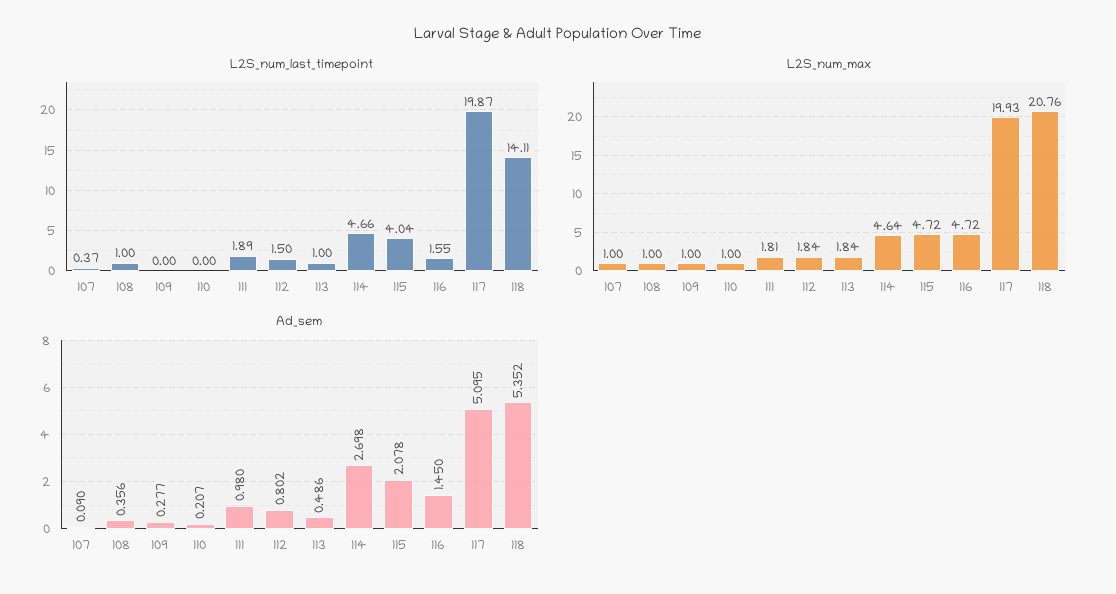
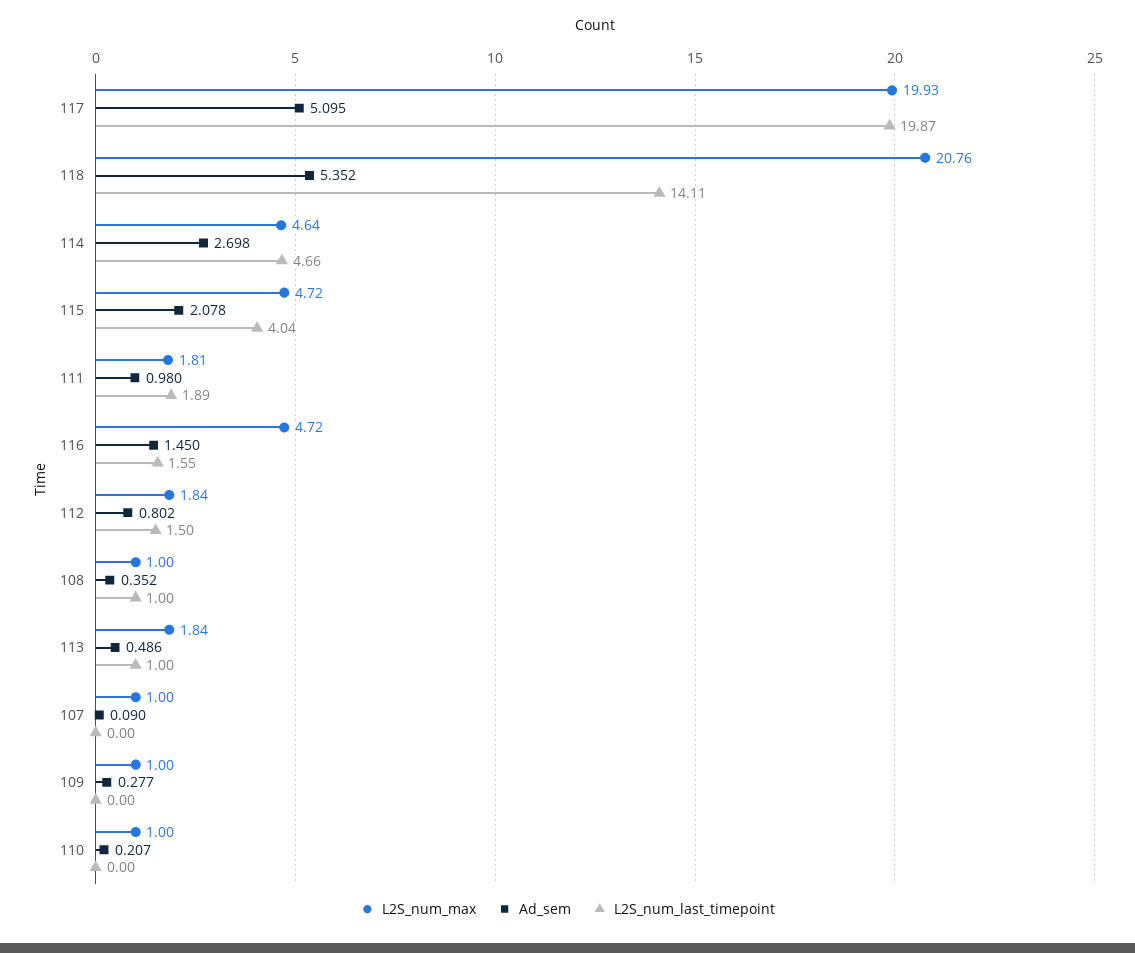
L2S_num_last_timepoint, 107: 0.37 -> 0
Ad_sem, 108: 0.356 -> 0.352

